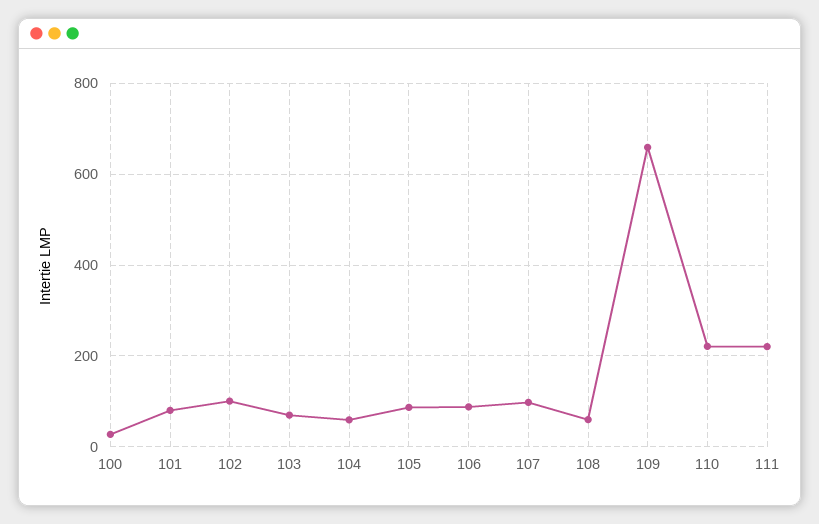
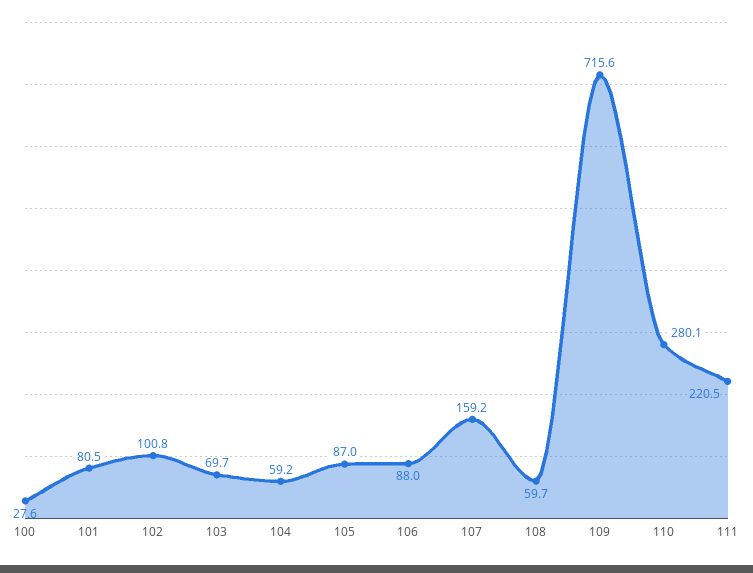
107: 100 -> 159.2
109: 660 -> 715.6
110: 220 -> 280.1

